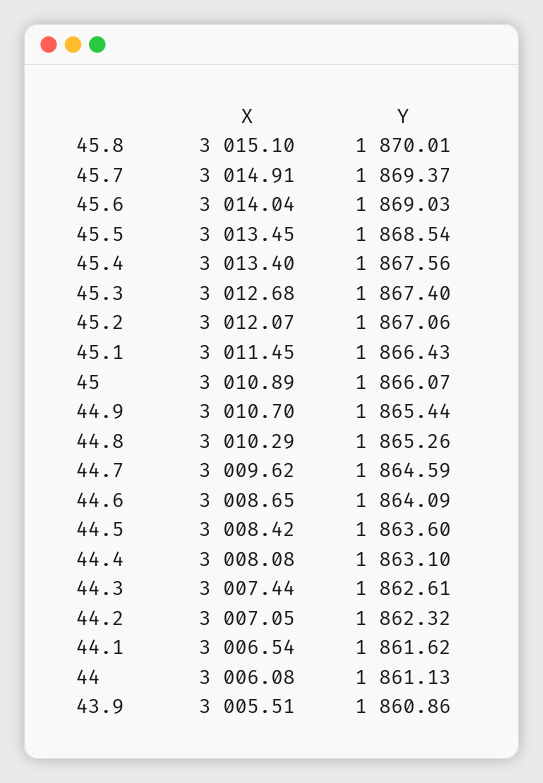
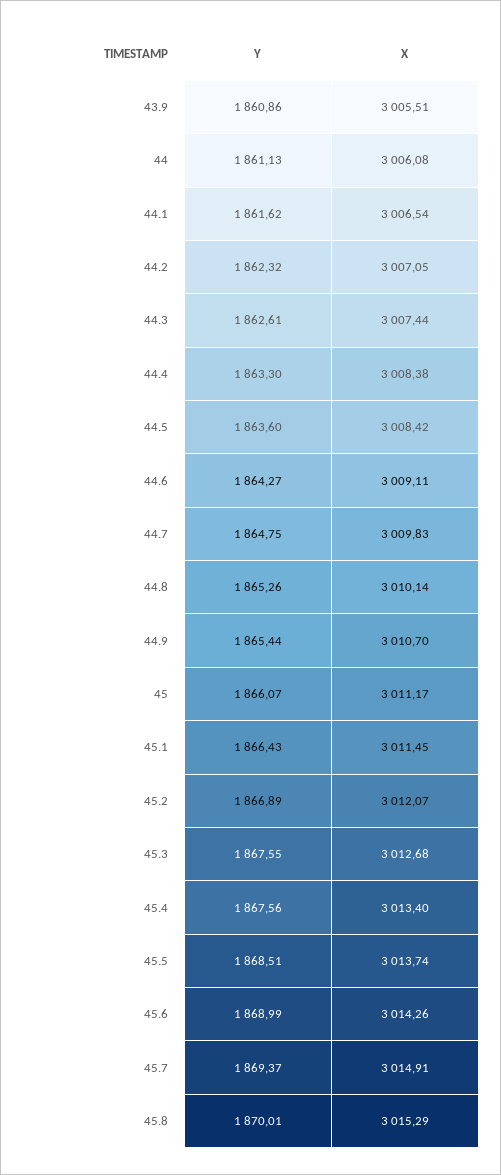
X, 45.8: 3015.1 -> 3015.29
X, 45.6: 3014.04 -> 3014.26
Y, 45.6: 1869.03 -> 1868.99
X, 45.5: 3013.45 -> 3013.74
Y, 45.5: 1868.54 -> 1868.51
Y, 45.3: 1867.4 -> 1867.55
Y, 45.2: 1867.06 -> 1866.89
X, 45: 3010.89 -> 3011.17
X, 44.8: 3010.29 -> 3010.14
X, 44.7: 3009.62 -> 3009.83
Y, 44.7: 1864.59 -> 1864.75
X, 44.6: 3008.65 -> 3009.11
Y, 44.6: 1864.09 -> 1864.27
X, 44.4: 3008.08 -> 3008.38
Y, 44.4: 1863.1 -> 1863.3

